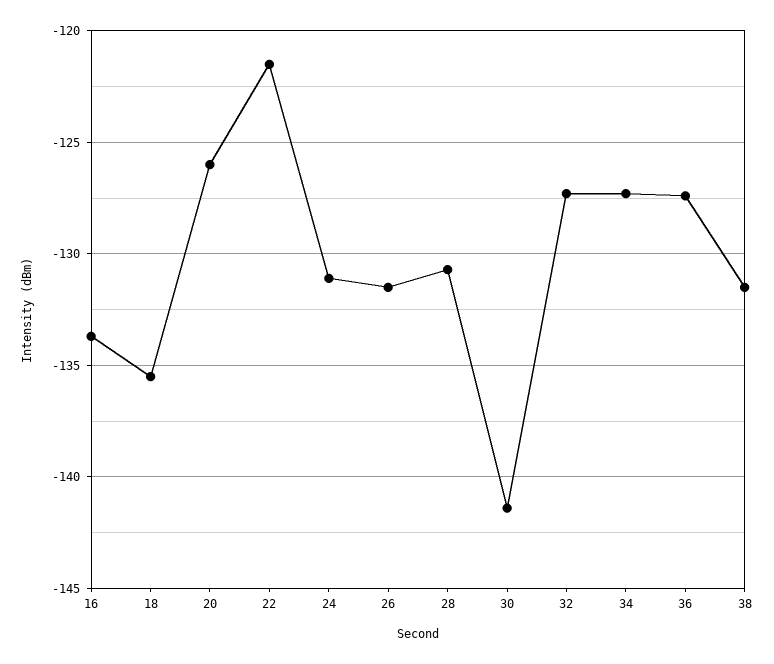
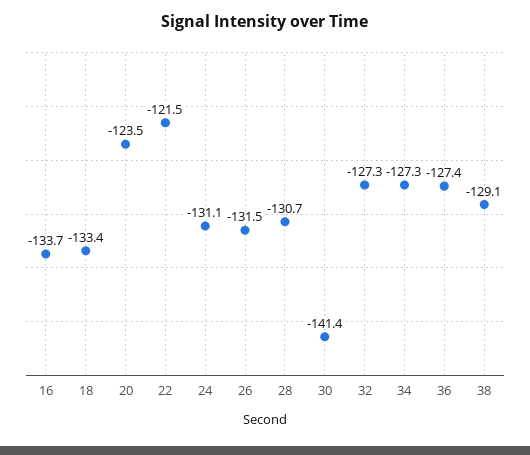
18: -135.5 -> -133.4
20: -126 -> -123.5
38: -131.5 -> -129.1

